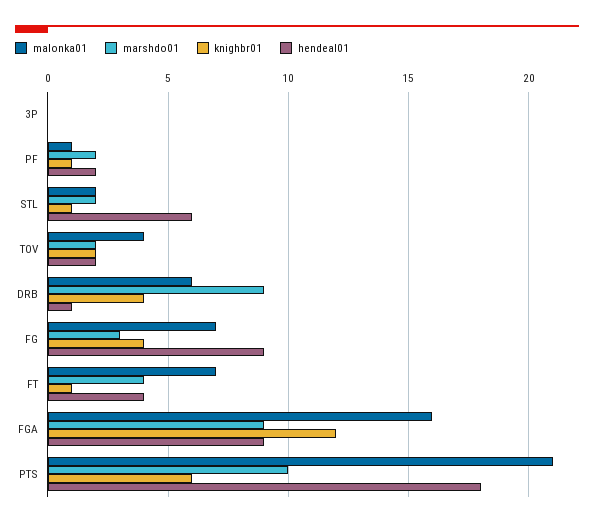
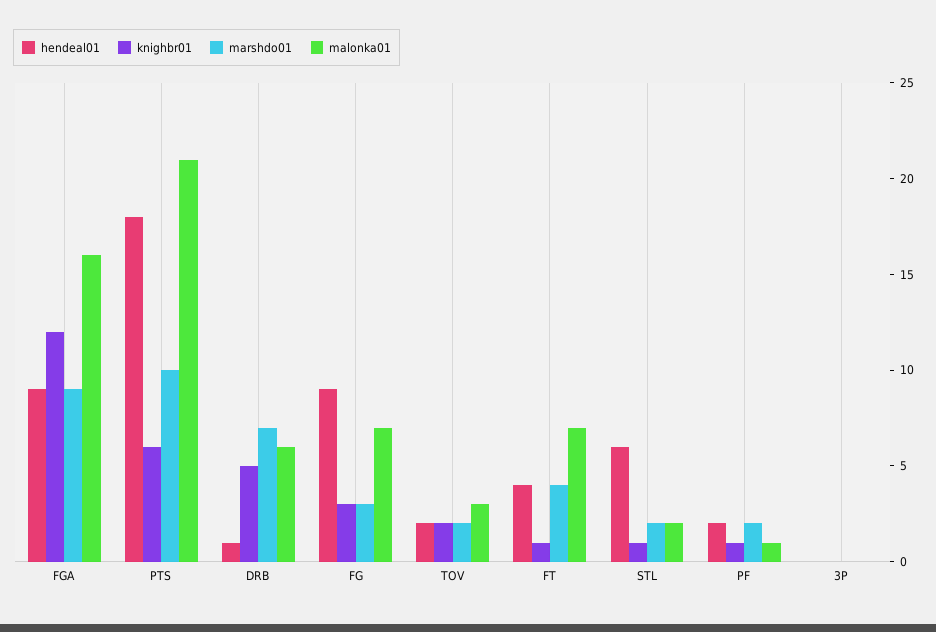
malonka01, TOV: 4 -> 3
marshdo01, DRB: 9 -> 7
knighbr01, DRB: 4 -> 5
knighbr01, FG: 4 -> 3

